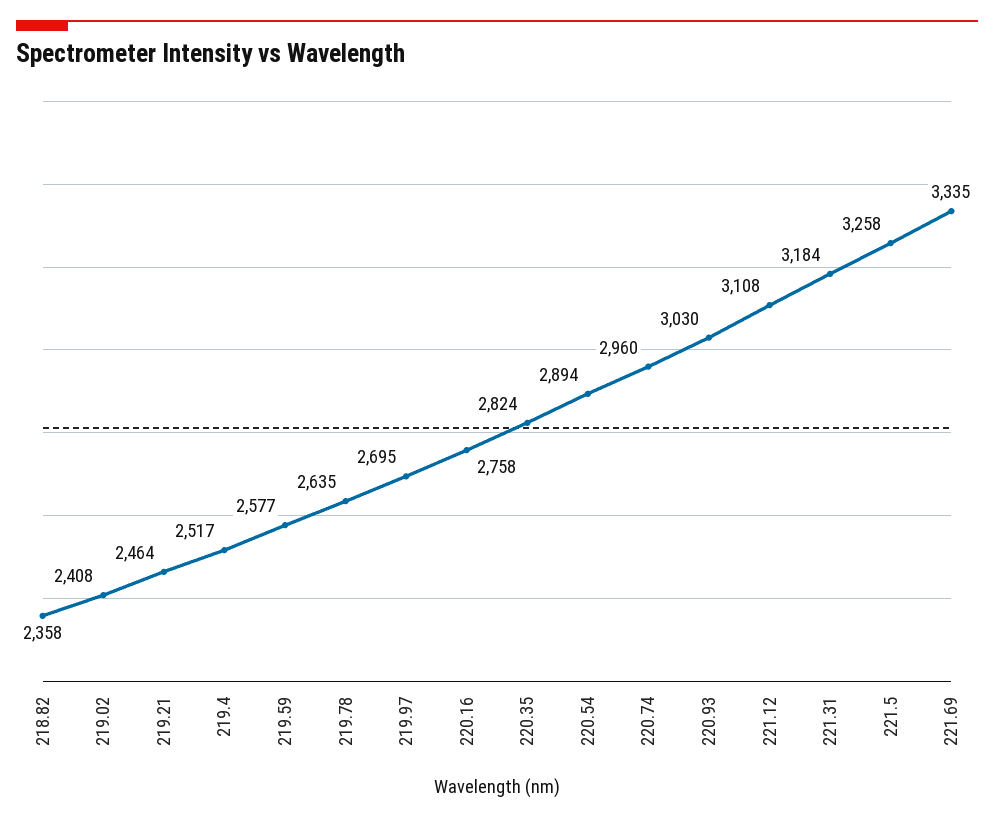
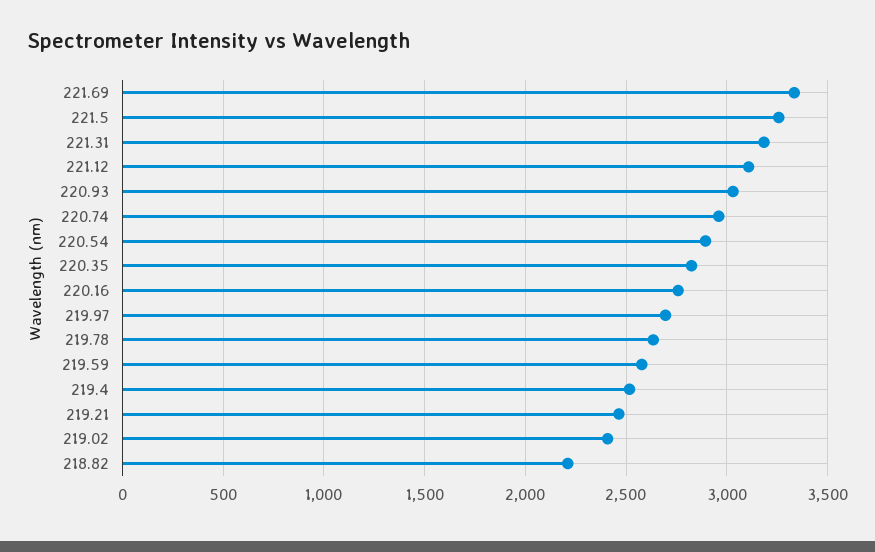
218.82: 2358 -> 2200

